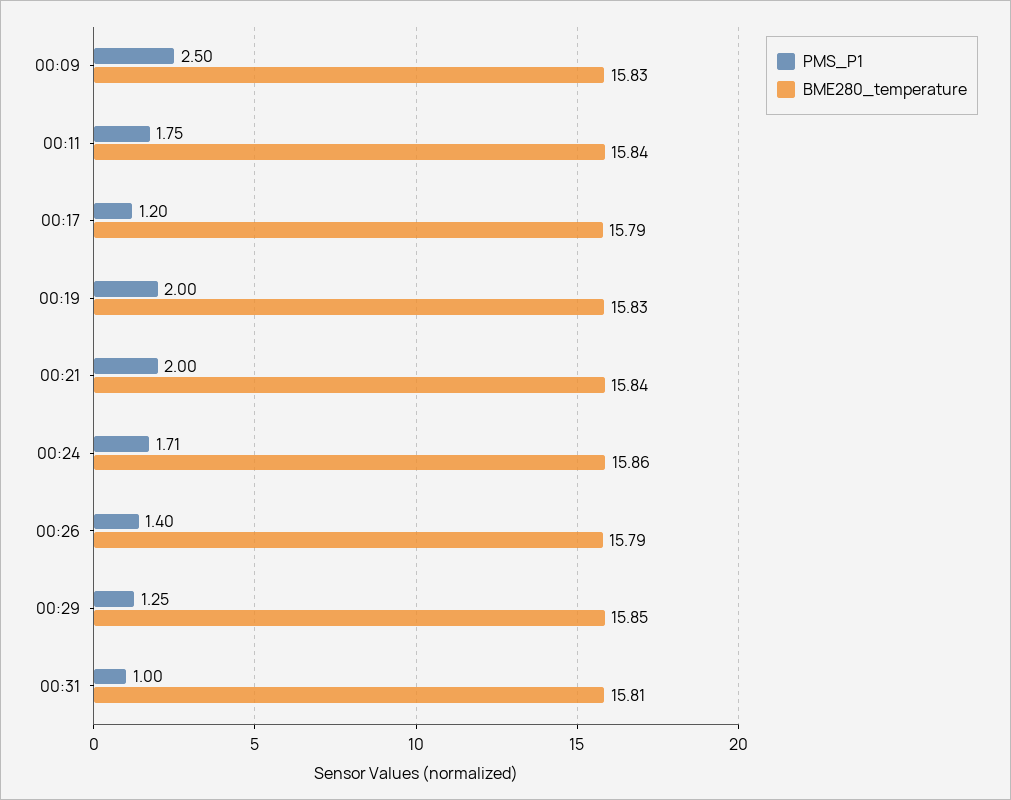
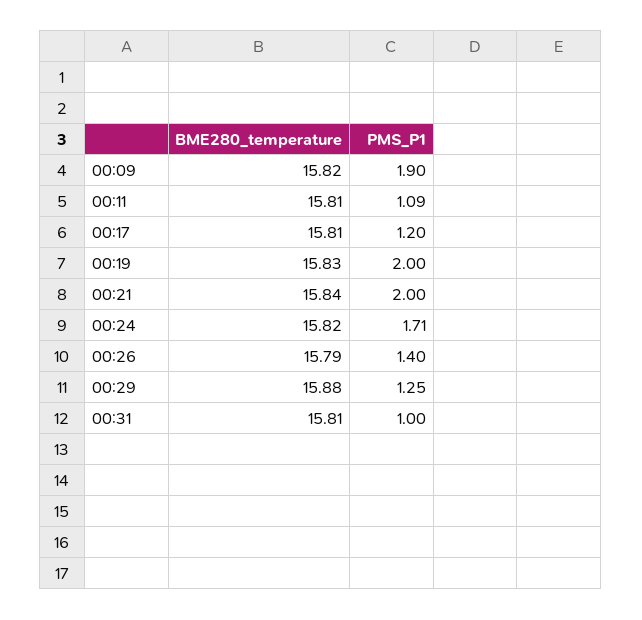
PMS_P1, 00:09: 2.5 -> 1.9
BME280_temperature, 00:09: 15.83 -> 15.82
PMS_P1, 00:11: 1.75 -> 1.09
BME280_temperature, 00:11: 15.84 -> 15.81
BME280_temperature, 00:17: 15.79 -> 15.81
BME280_temperature, 00:24: 15.86 -> 15.82
BME280_temperature, 00:29: 15.85 -> 15.88

